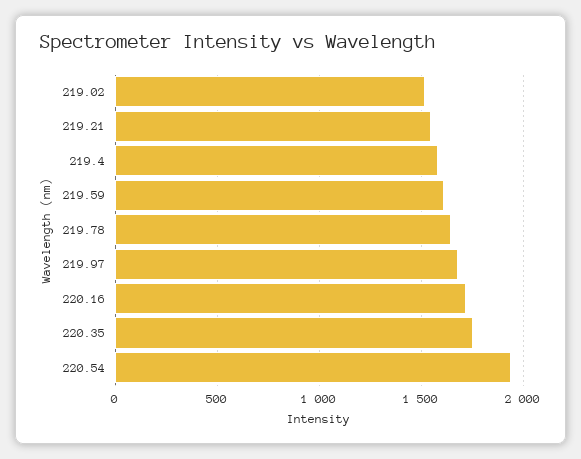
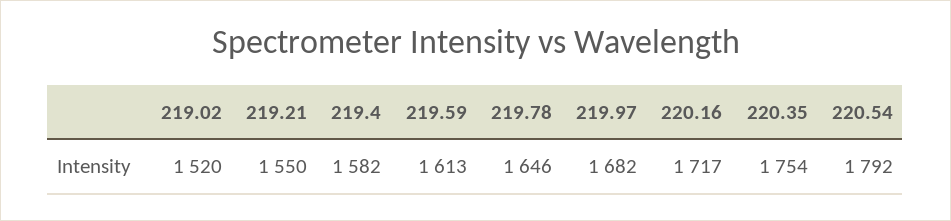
220.54: 1950 -> 1792

